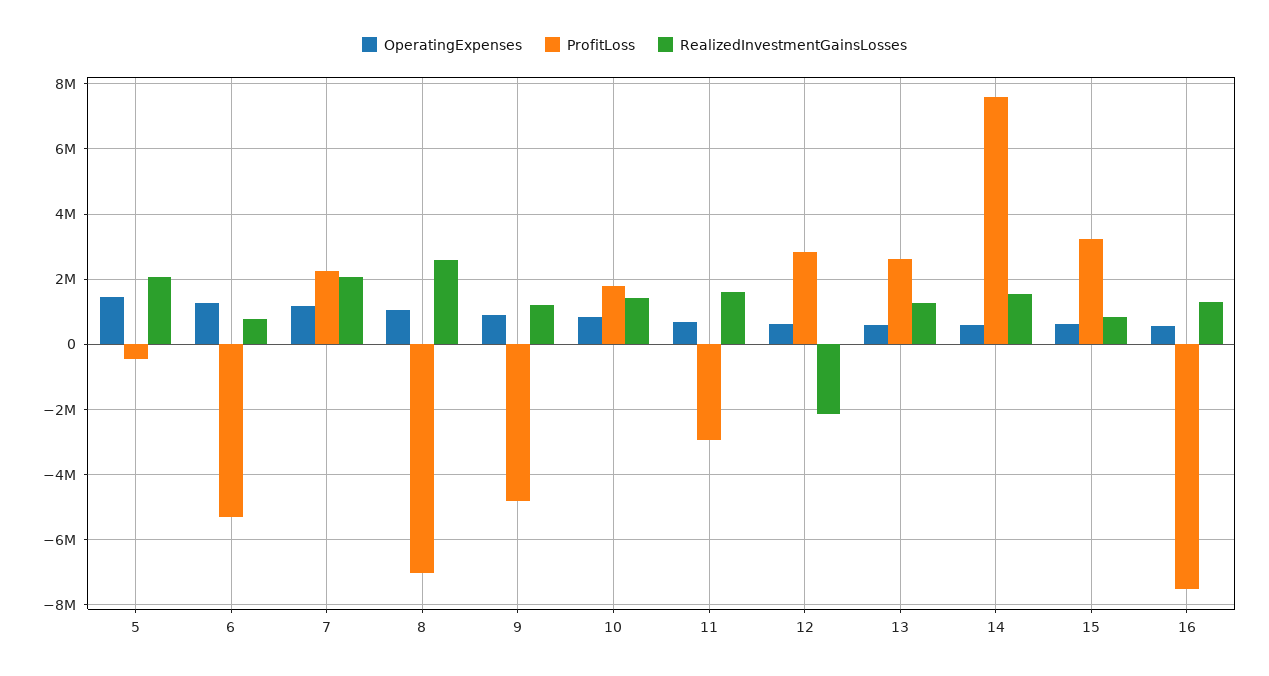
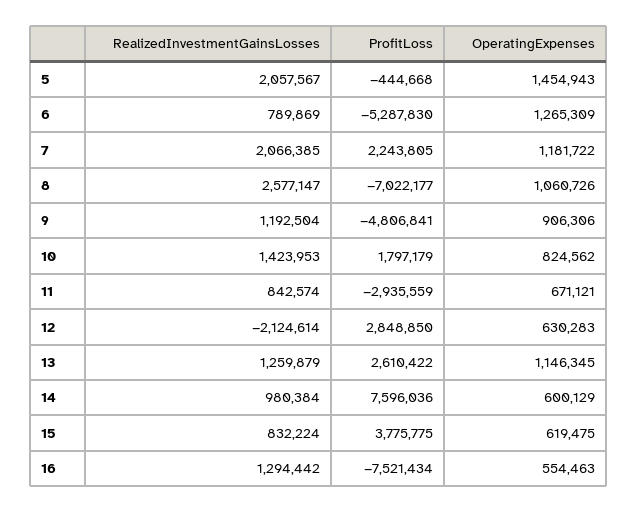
RealizedInvestmentGainsLosses, 11: 1600000 -> 842574
OperatingExpenses, 13: 600000 -> 1146345
RealizedInvestmentGainsLosses, 14: 1600000 -> 980384
ProfitLoss, 15: 3200000 -> 3775775

